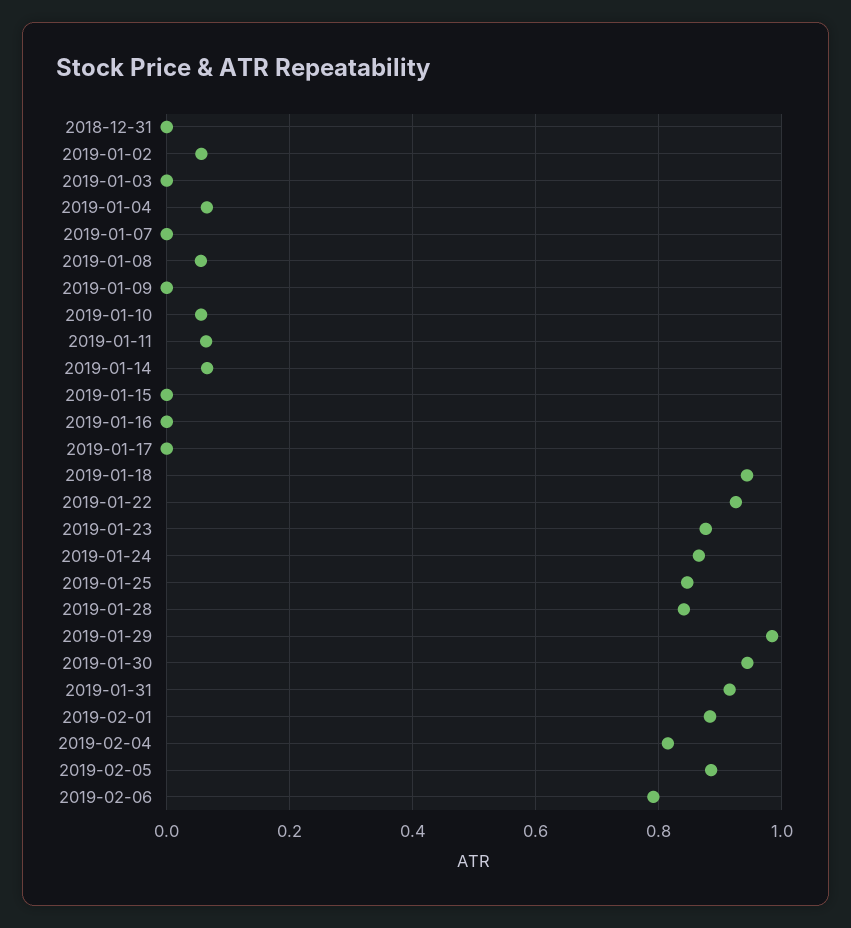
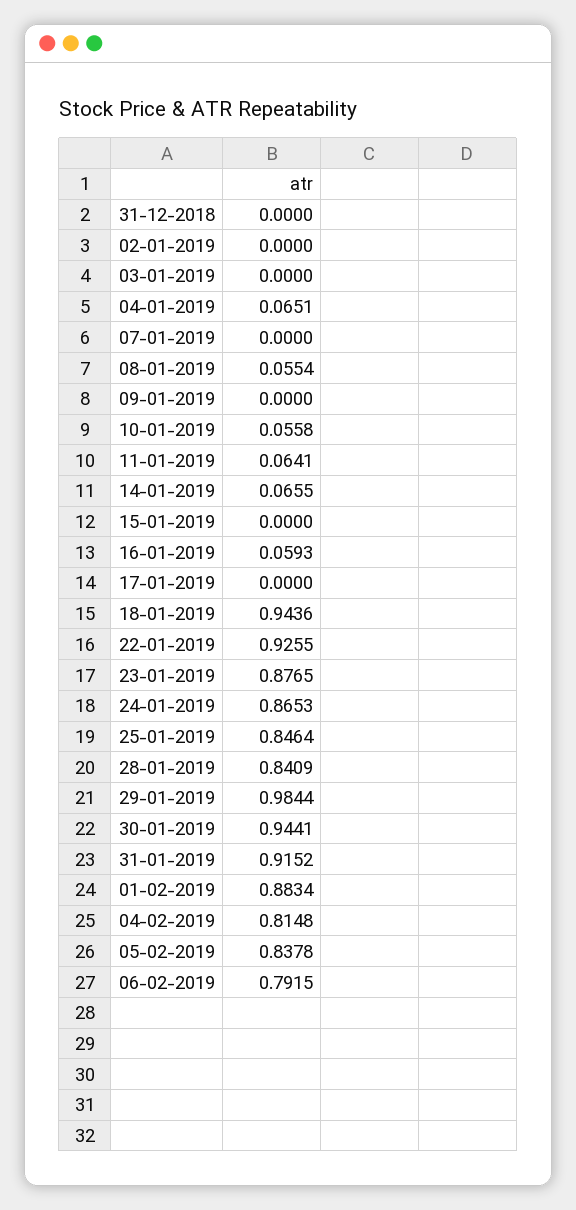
2019-01-02: 0.06 -> 0
2019-01-16: 0 -> 0.0593
2019-02-05: 0.88 -> 0.8378

